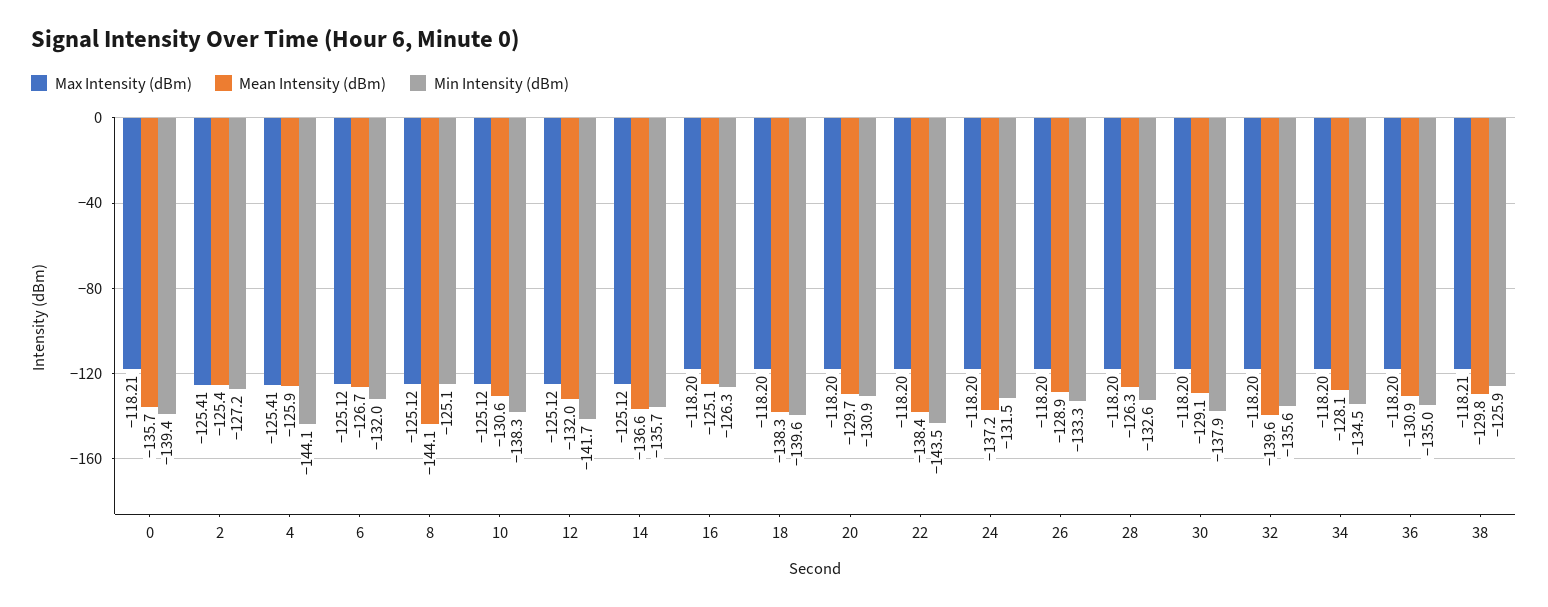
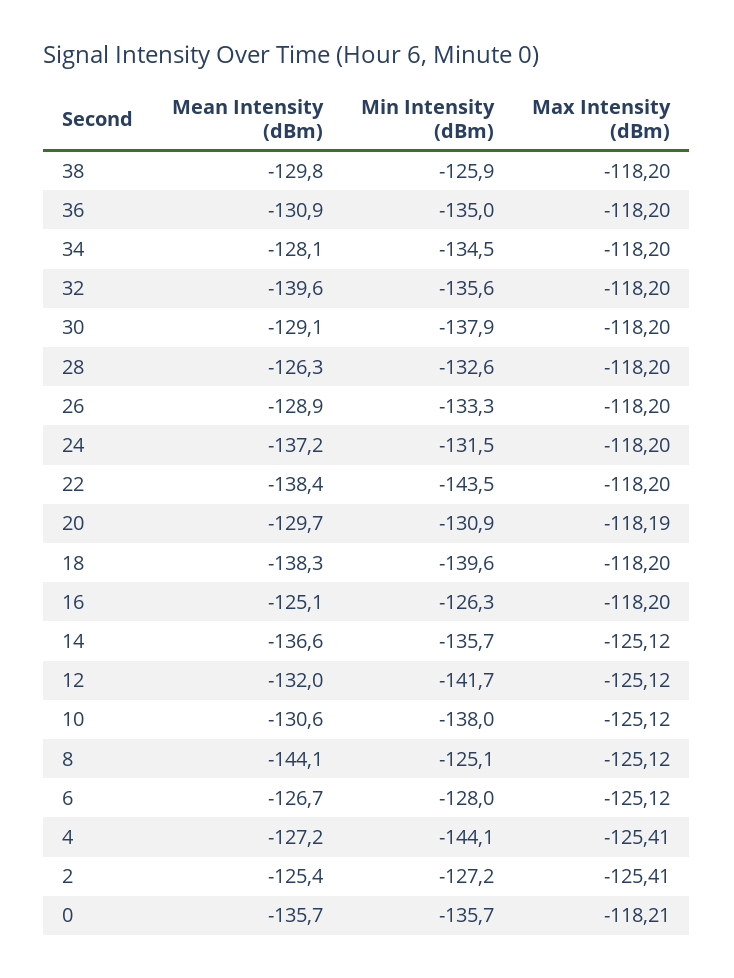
Min Intensity (dBm), 0: -139.4 -> -135.7
Mean Intensity (dBm), 4: -125.9 -> -127.2
Min Intensity (dBm), 6: -132 -> -128
Min Intensity (dBm), 10: -138.3 -> -138
Max Intensity (dBm), 20: -118.2 -> -118.19
Max Intensity (dBm), 38: -118.21 -> -118.2

